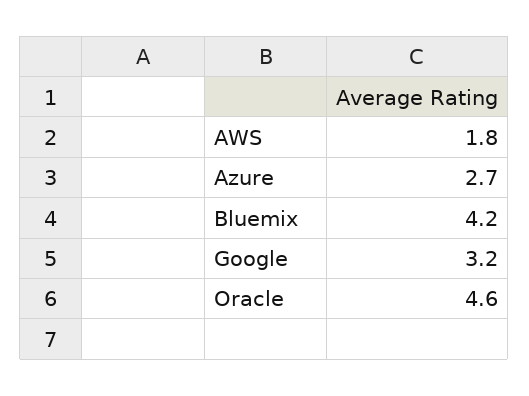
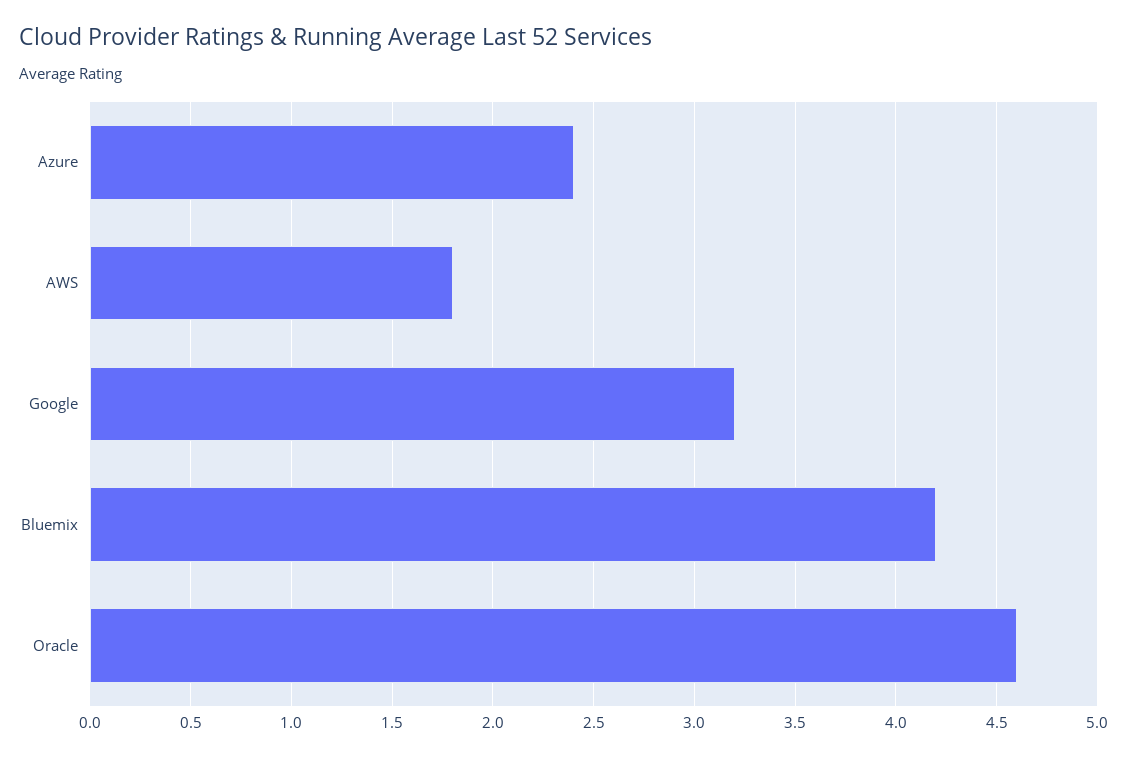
Azure: 2.7 -> 2.4

